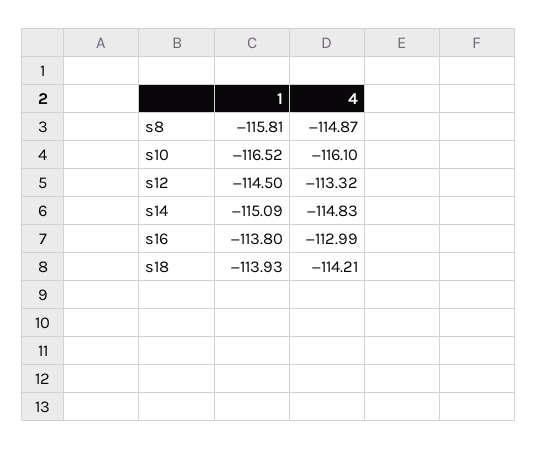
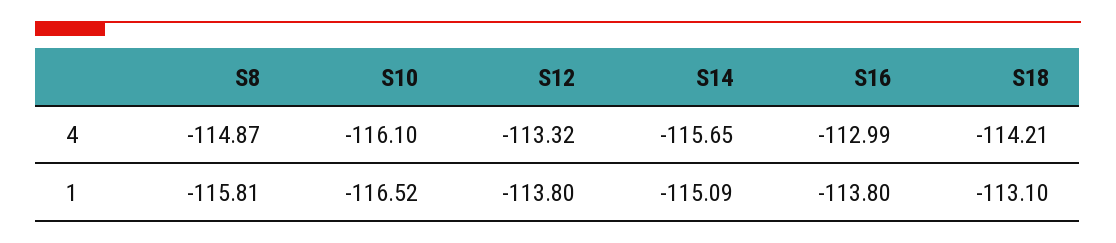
1, s12: -114.5 -> -113.8
4, s14: -114.83 -> -115.65
1, s18: -113.93 -> -113.1

